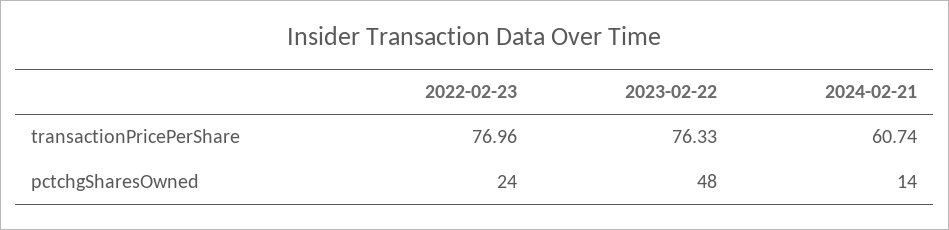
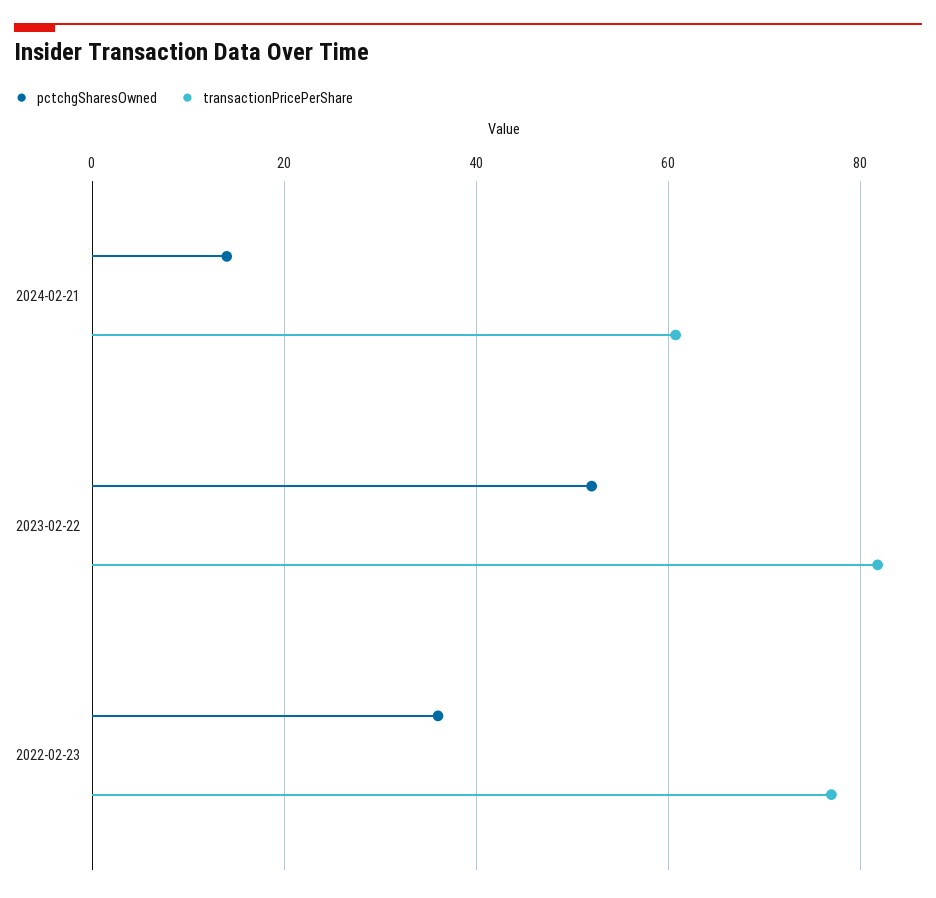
transactionPricePerShare, 2023-02-22: 76.33 -> 82
pctchgSharesOwned, 2022-02-23: 24 -> 36
pctchgSharesOwned, 2023-02-22: 48 -> 52

